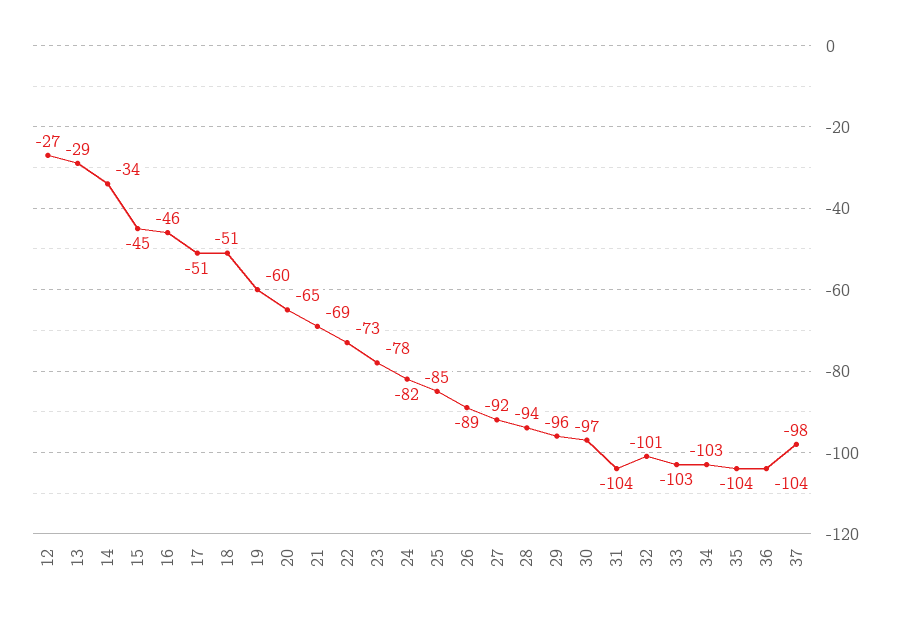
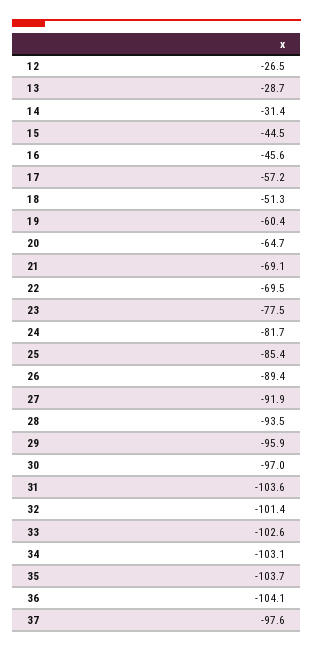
14: -34 -> -31.4
17: -51 -> -57.2
22: -73 -> -69.5

